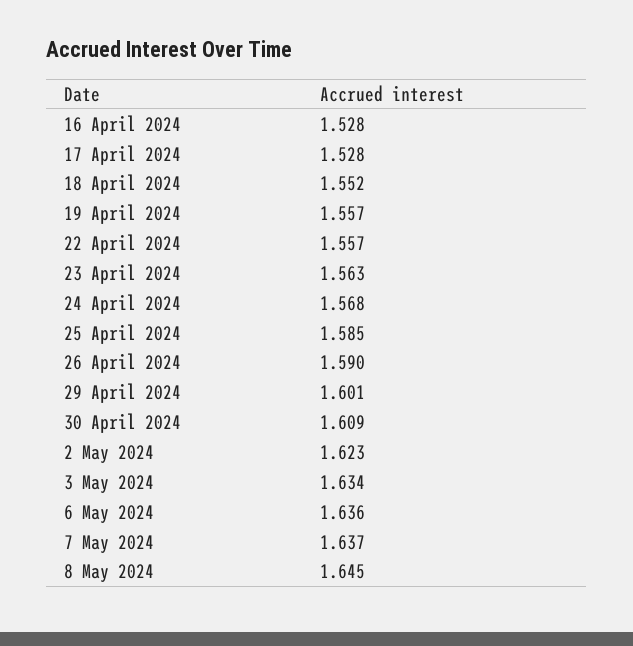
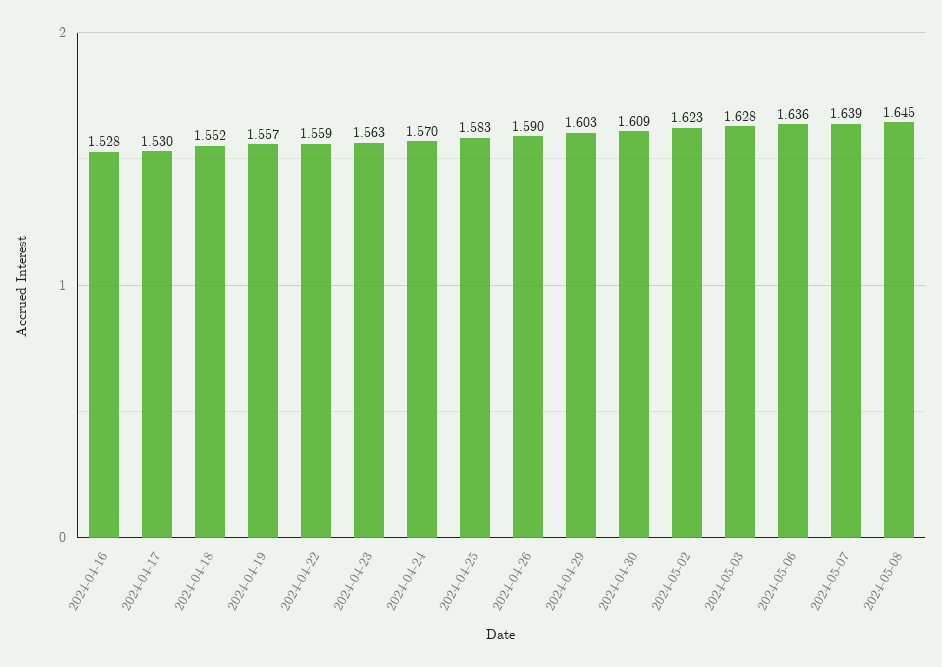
17 April 2024: 1.528 -> 1.53
22 April 2024: 1.557 -> 1.559
24 April 2024: 1.568 -> 1.57
25 April 2024: 1.585 -> 1.583
29 April 2024: 1.601 -> 1.603
3 May 2024: 1.634 -> 1.628
7 May 2024: 1.637 -> 1.639

